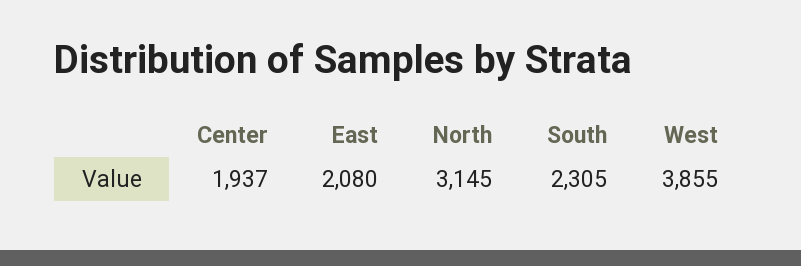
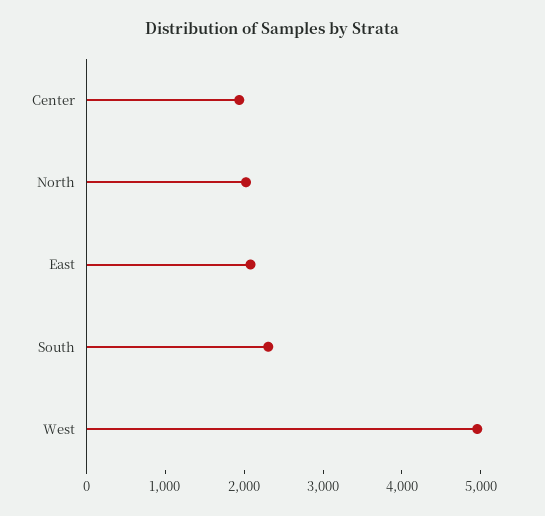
North: 3145 -> 2000
West: 3855 -> 5000

